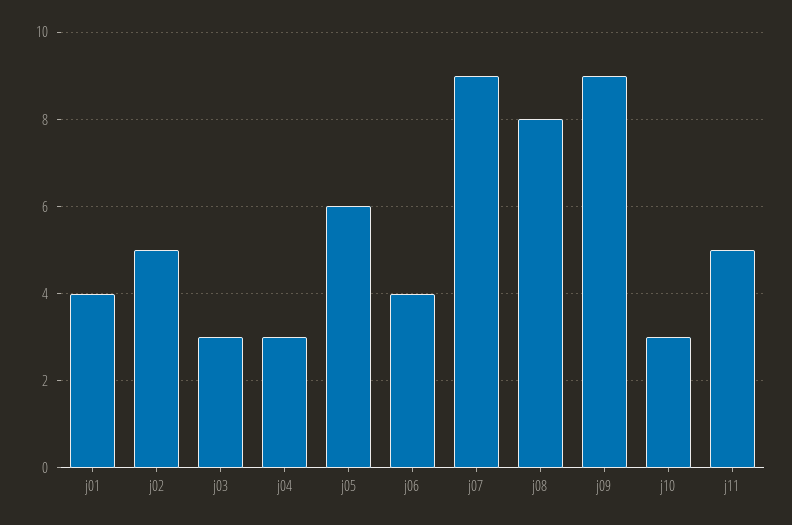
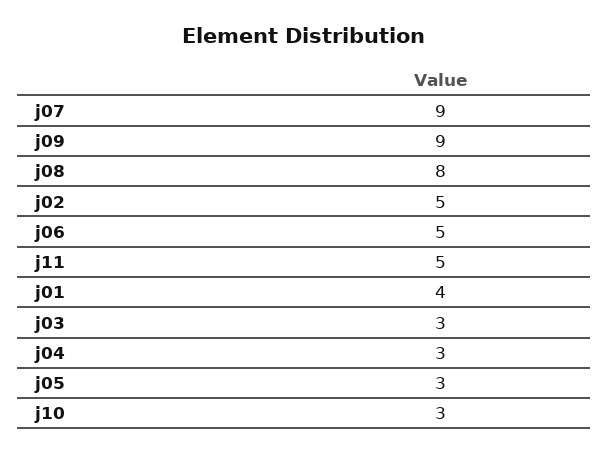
j05: 6 -> 3
j06: 4 -> 5

